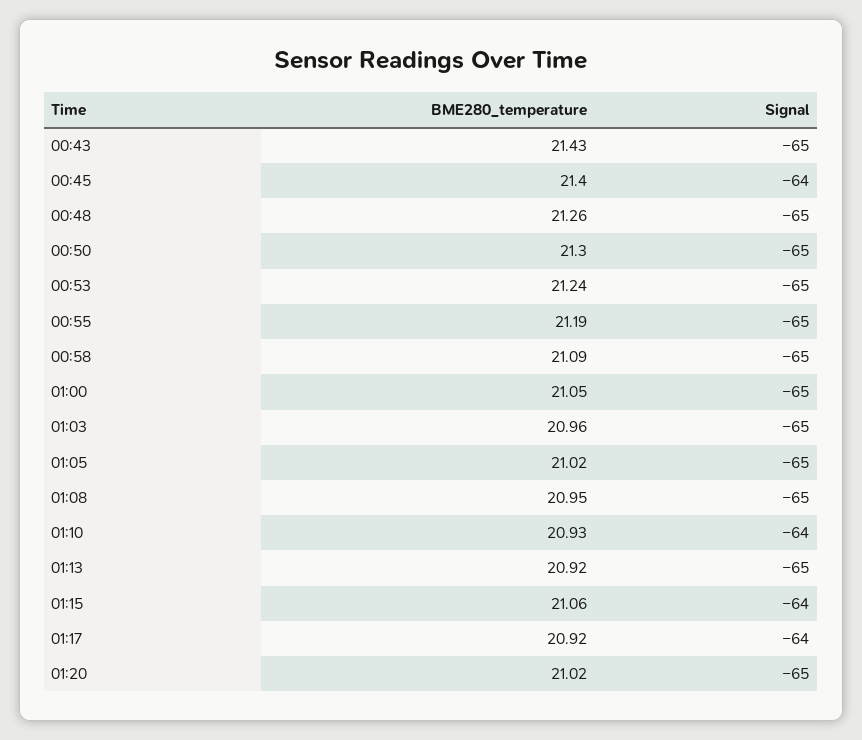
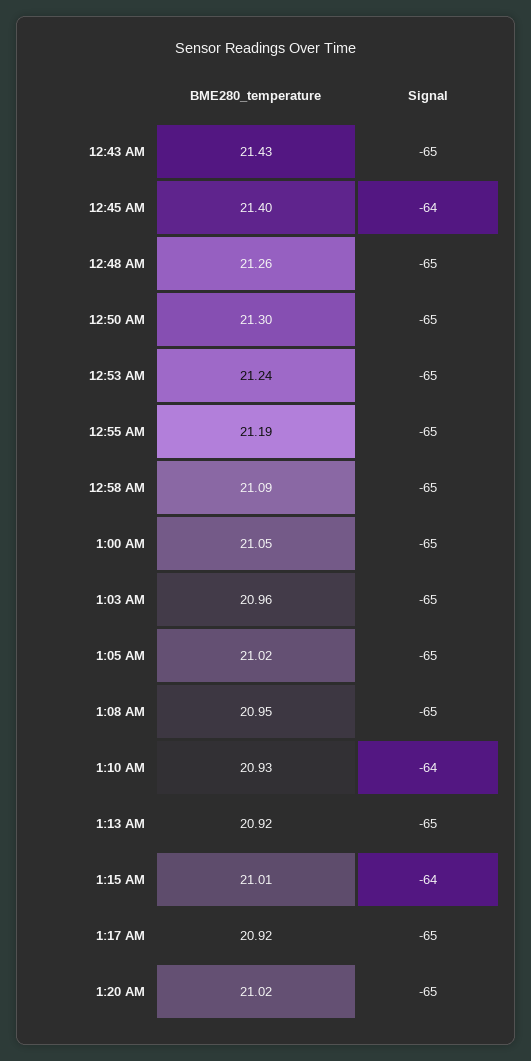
BME280_temperature, 01:15: 21.06 -> 21.01
Signal, 01:17: -64 -> -65

